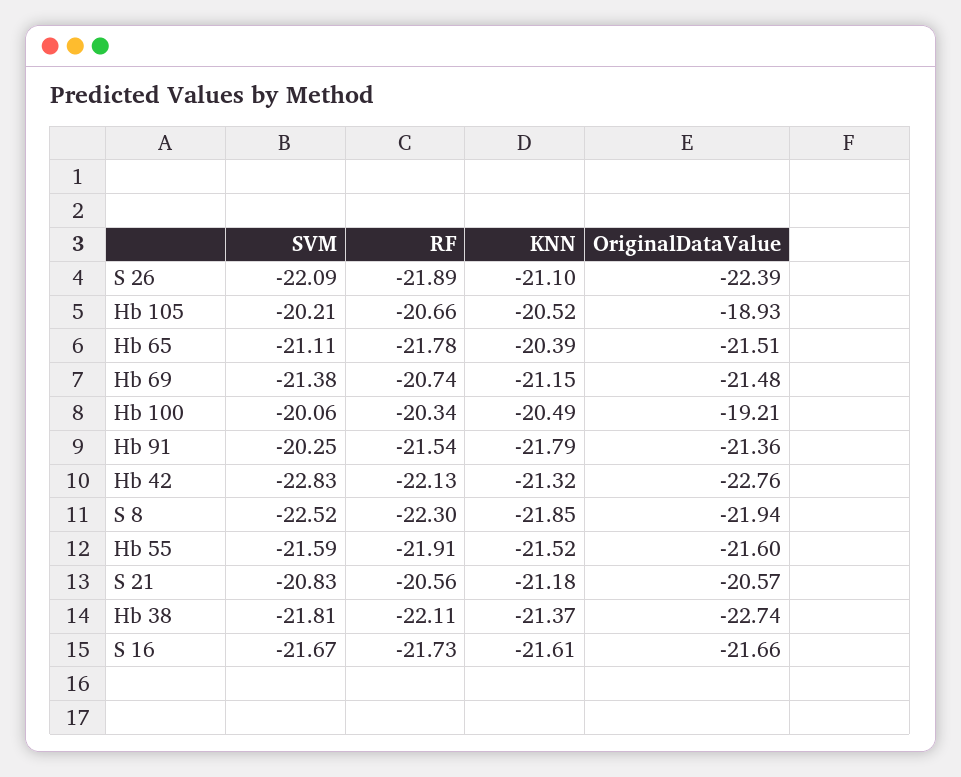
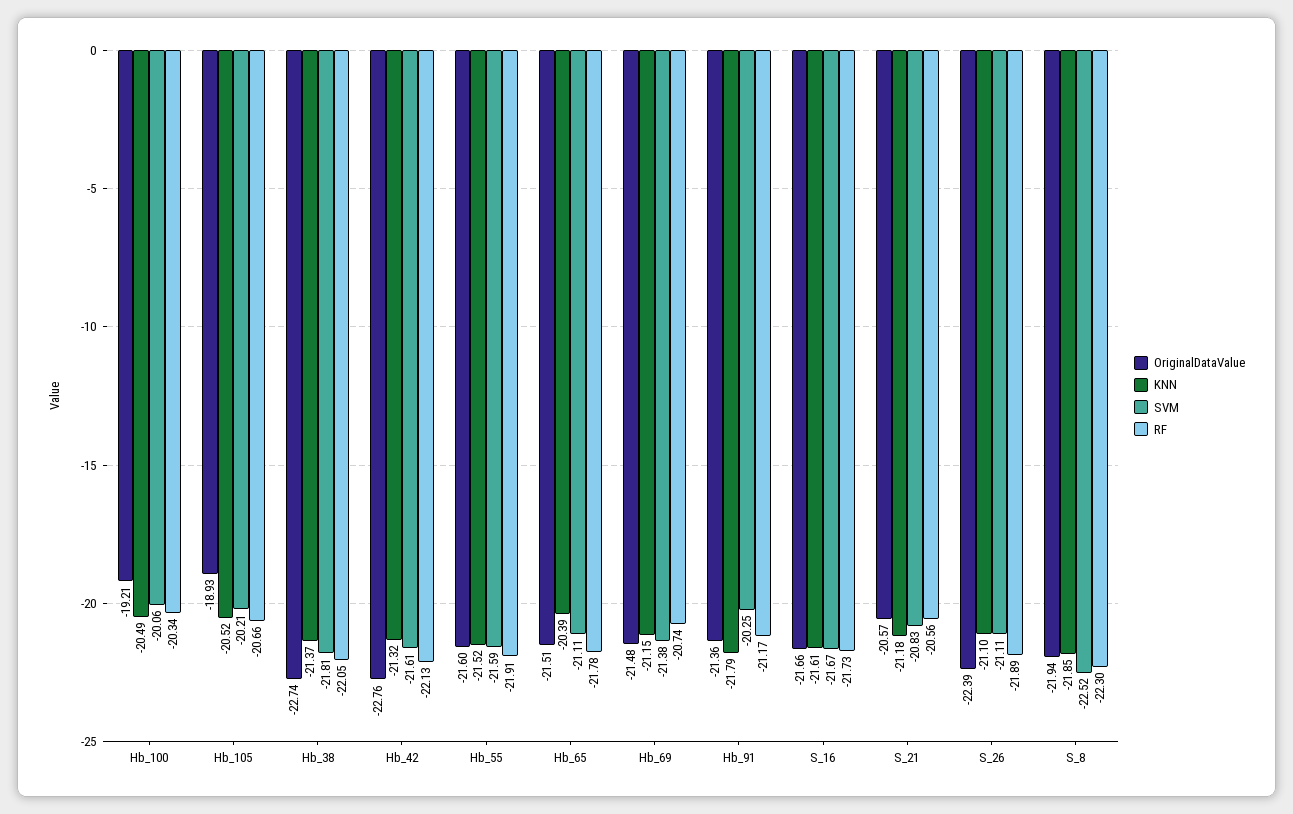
SVM, S 26: -22.09 -> -21.11
RF, Hb 91: -21.54 -> -21.17
SVM, Hb 42: -22.83 -> -21.61
RF, Hb 38: -22.11 -> -22.05

